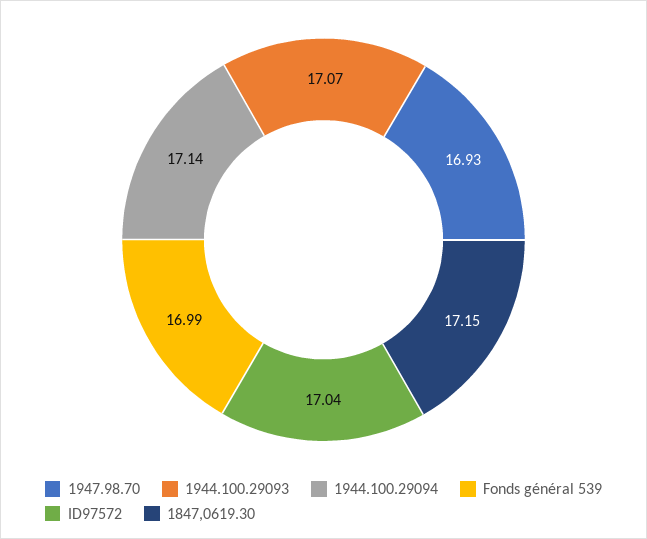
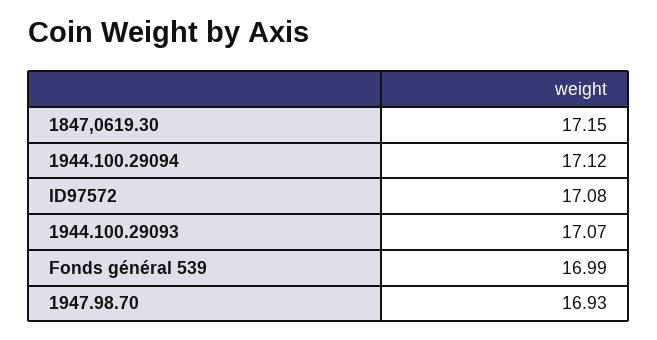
1944.100.29094: 17.14 -> 17.12
ID97572: 17.04 -> 17.08

